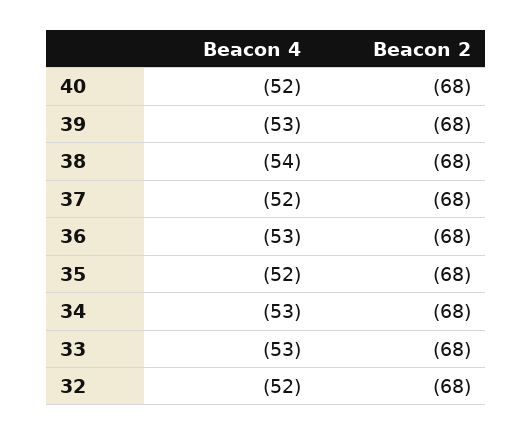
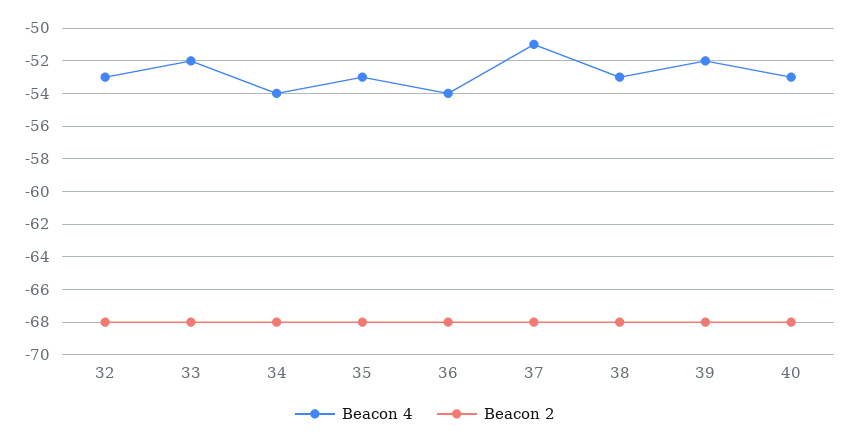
Beacon 4, 40: -52 -> -53
Beacon 4, 39: -53 -> -52
Beacon 4, 38: -54 -> -53
Beacon 4, 37: -52 -> -51
Beacon 4, 36: -53 -> -54
Beacon 4, 35: -52 -> -53
Beacon 4, 34: -53 -> -54
Beacon 4, 33: -53 -> -52
Beacon 4, 32: -52 -> -53

